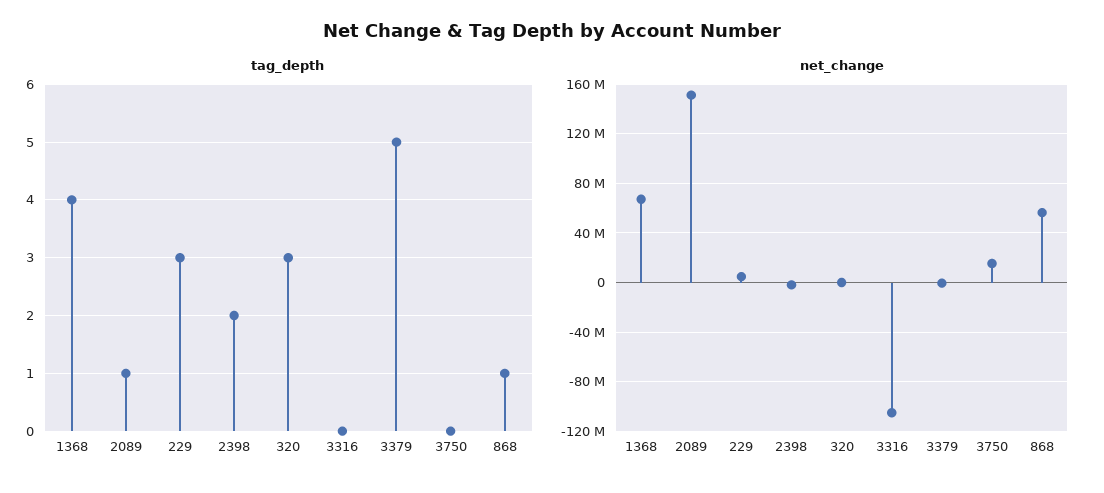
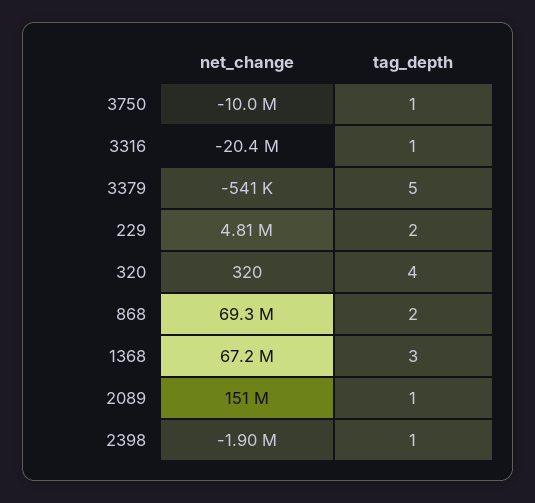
tag_depth, 1368: 4 -> 3
tag_depth, 229: 3 -> 2
tag_depth, 2398: 2 -> 1
tag_depth, 320: 3 -> 4
tag_depth, 3316: 0 -> 1
tag_depth, 3750: 0 -> 1
tag_depth, 868: 1 -> 2
net_change, 3316: -105000000 -> -20400000
net_change, 3750: 15000000 -> -10000000
net_change, 868: 55000000 -> 69300000

